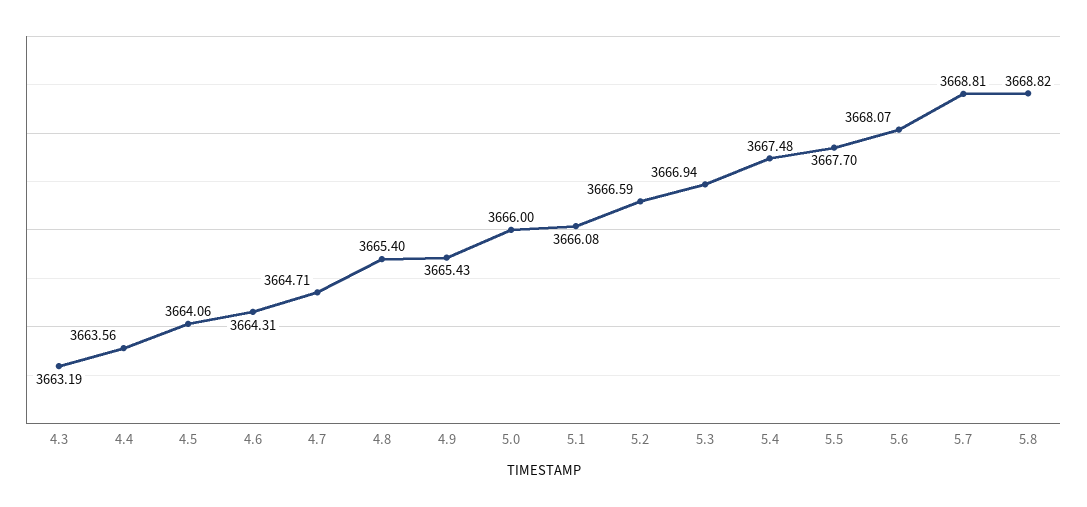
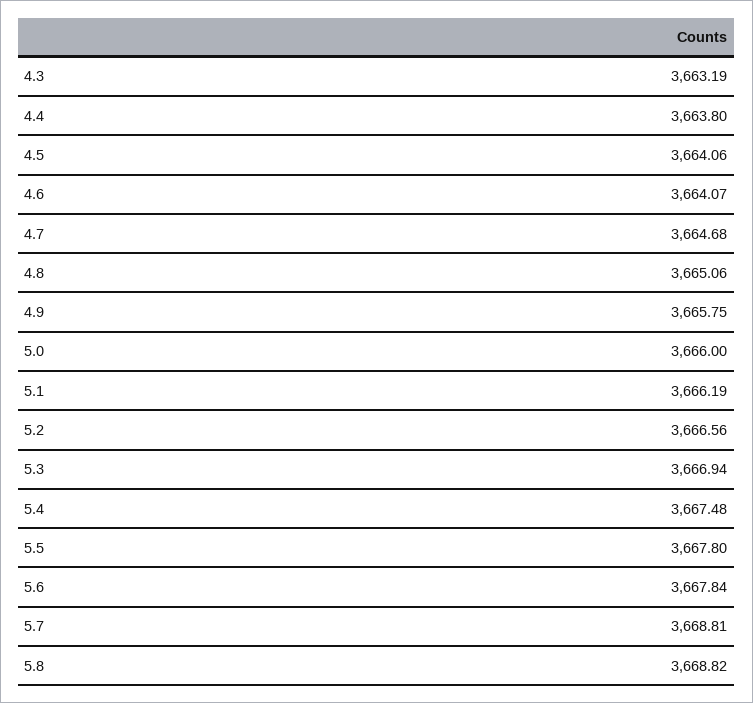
4.4: 3663.56 -> 3663.8
4.6: 3664.31 -> 3664.07
4.7: 3664.71 -> 3664.68
4.8: 3665.4 -> 3665.06
4.9: 3665.43 -> 3665.75
5.1: 3666.08 -> 3666.19
5.2: 3666.59 -> 3666.56
5.5: 3667.7 -> 3667.8
5.6: 3668.07 -> 3667.84

